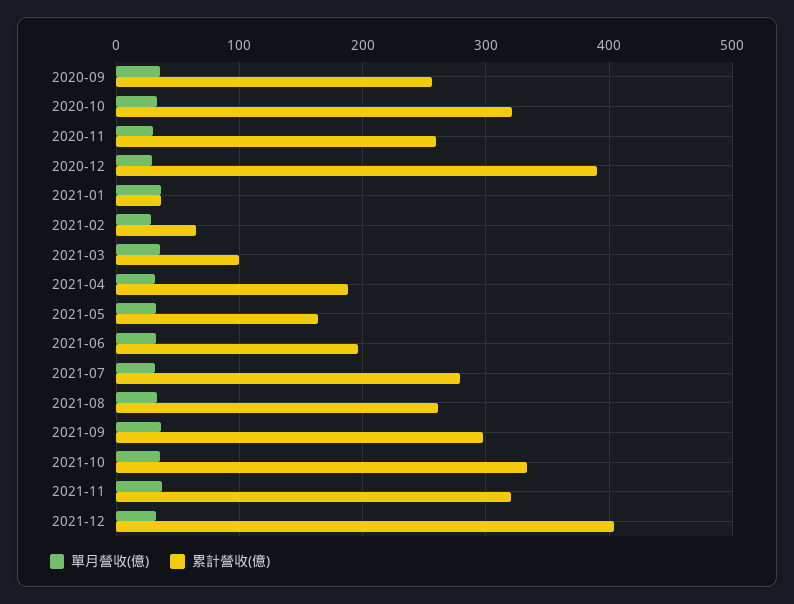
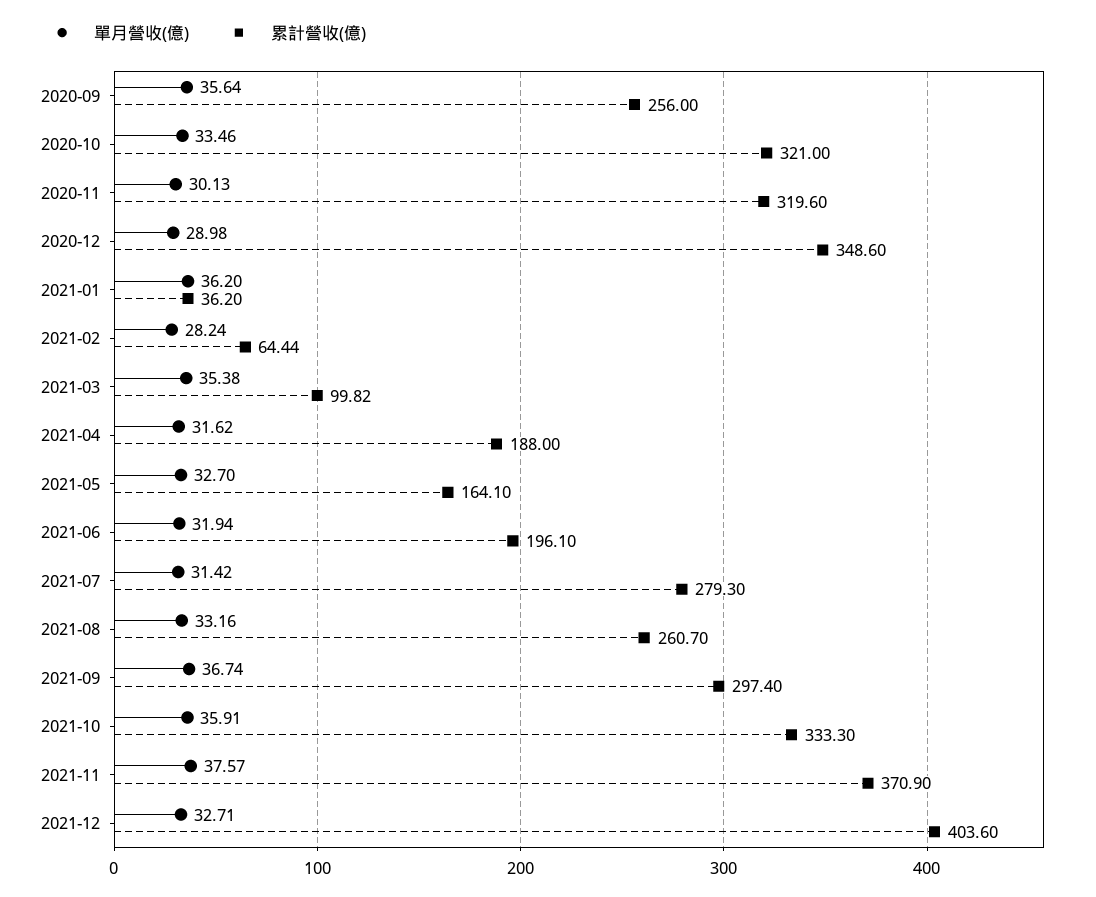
累計營收(億), 2020-11: 260 -> 319.6
累計營收(億), 2020-12: 390 -> 348.6
累計營收(億), 2021-11: 320 -> 370.9

